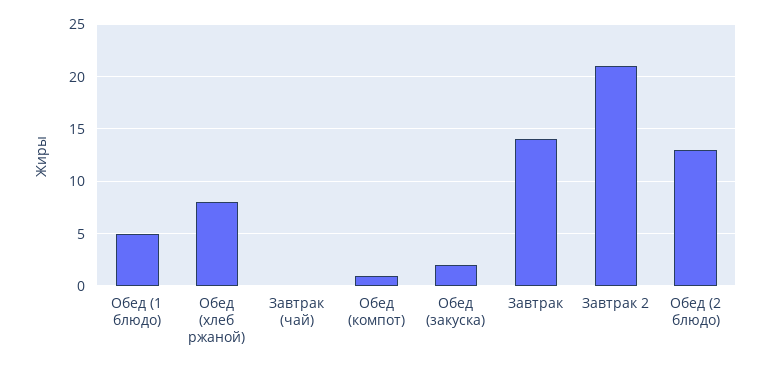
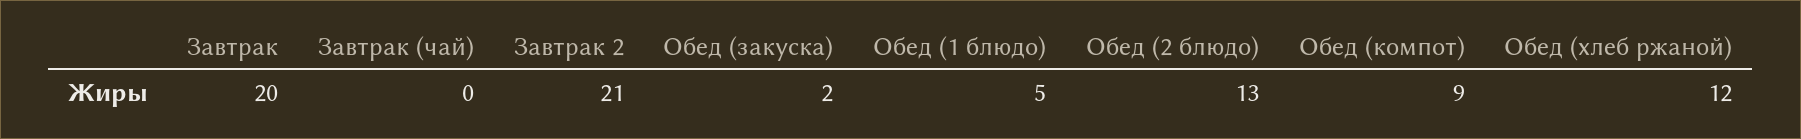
Обед (хлеб ржаной): 8 -> 12
Обед (компот): 1 -> 9
Завтрак: 14 -> 20

